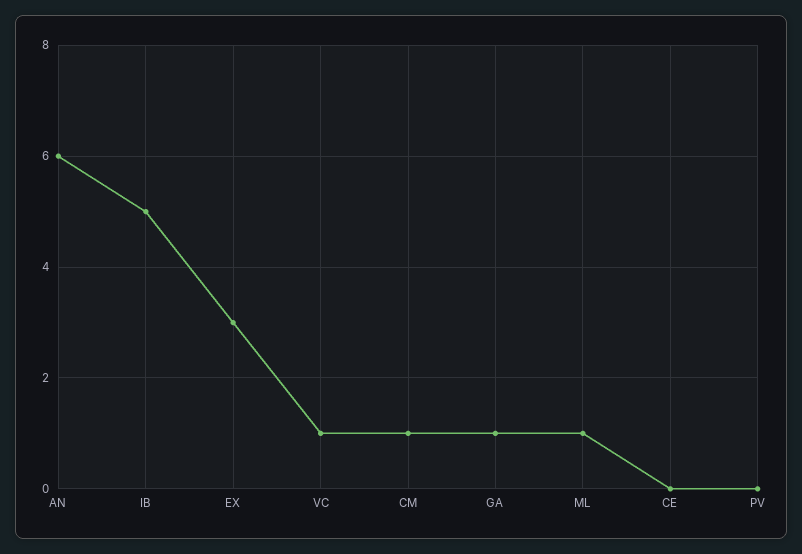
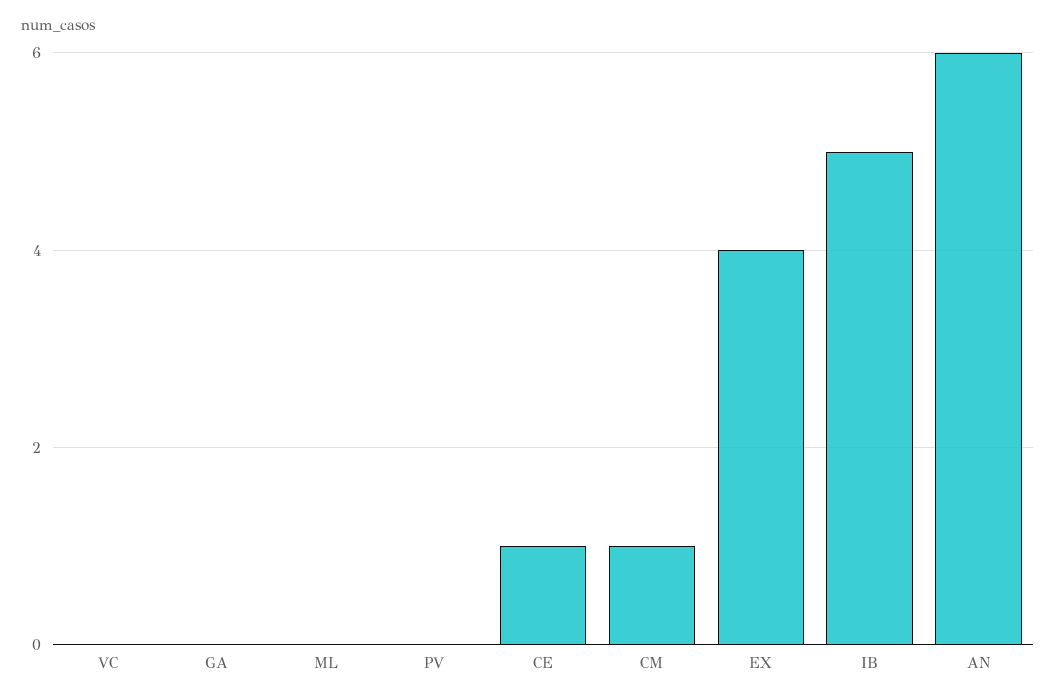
EX: 3 -> 4
VC: 1 -> 0
GA: 1 -> 0
ML: 1 -> 0
CE: 0 -> 1

